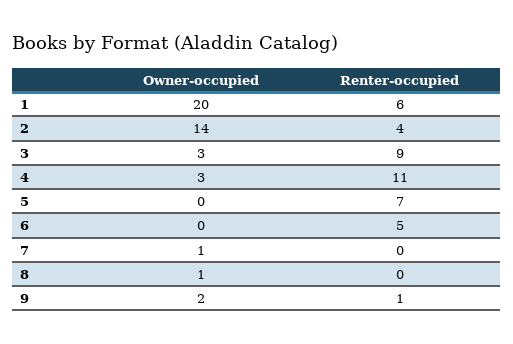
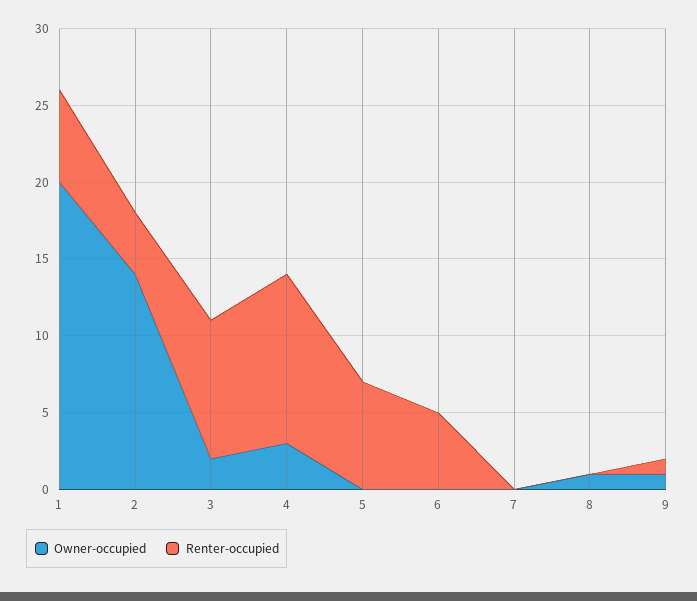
Owner-occupied, 3: 3 -> 2
Owner-occupied, 7: 1 -> 0
Owner-occupied, 9: 2 -> 1

